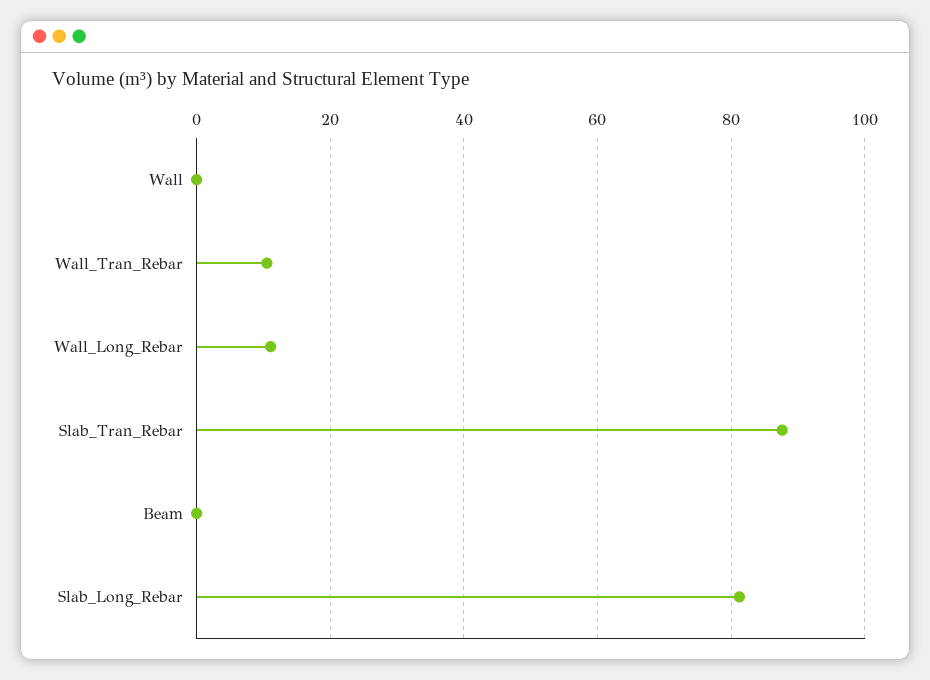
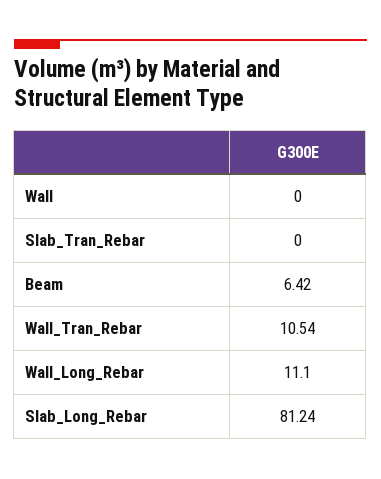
Slab_Tran_Rebar: 88 -> 0
Beam: 0 -> 6.42

